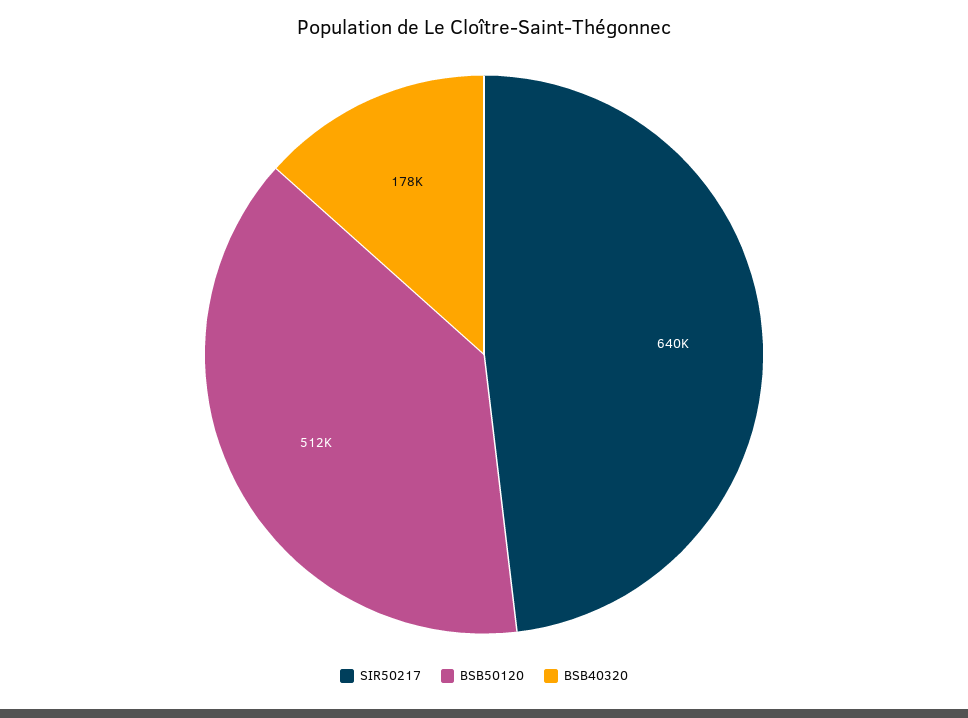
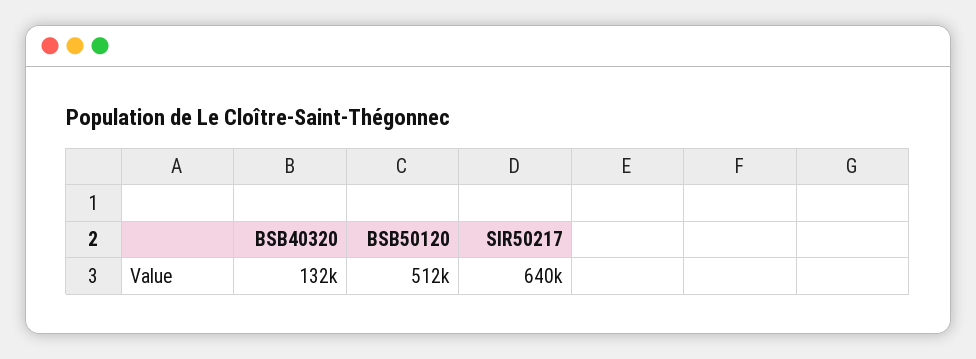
BSB40320: 178000 -> 132000

